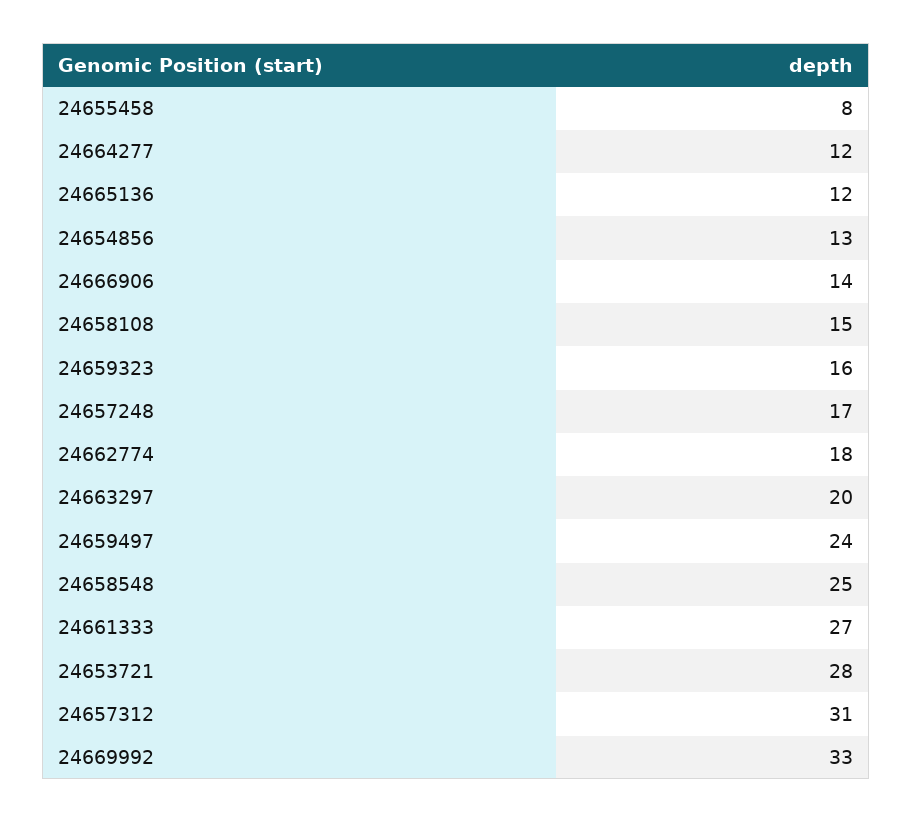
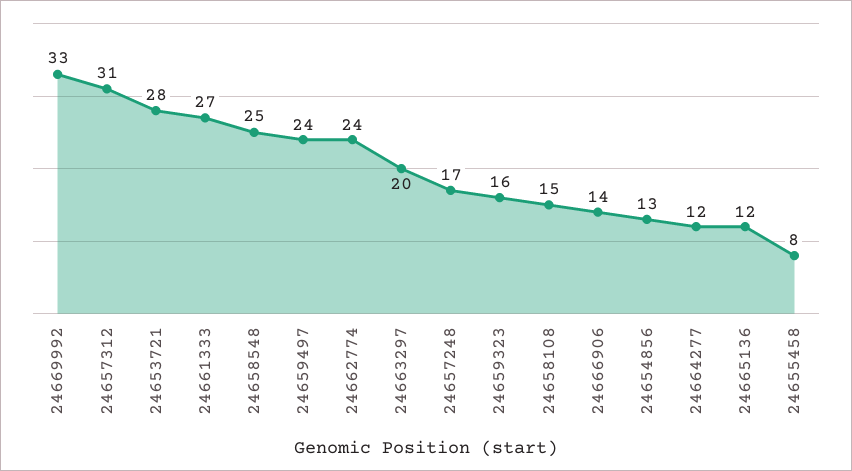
24662774: 18 -> 24

